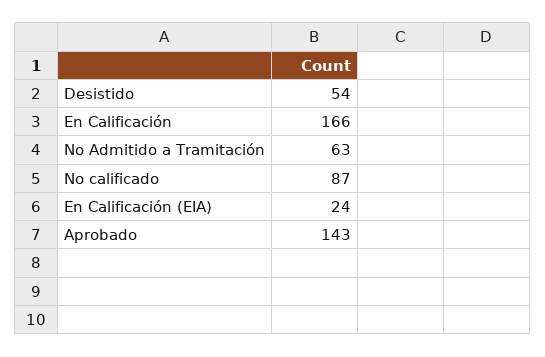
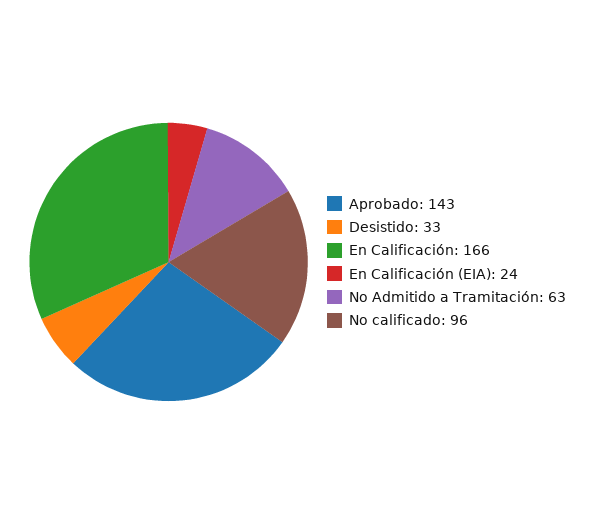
Desistido: 54 -> 33
No calificado: 87 -> 96

